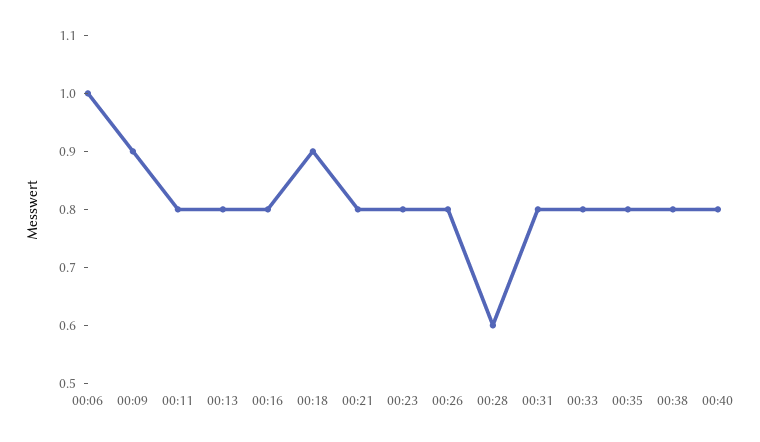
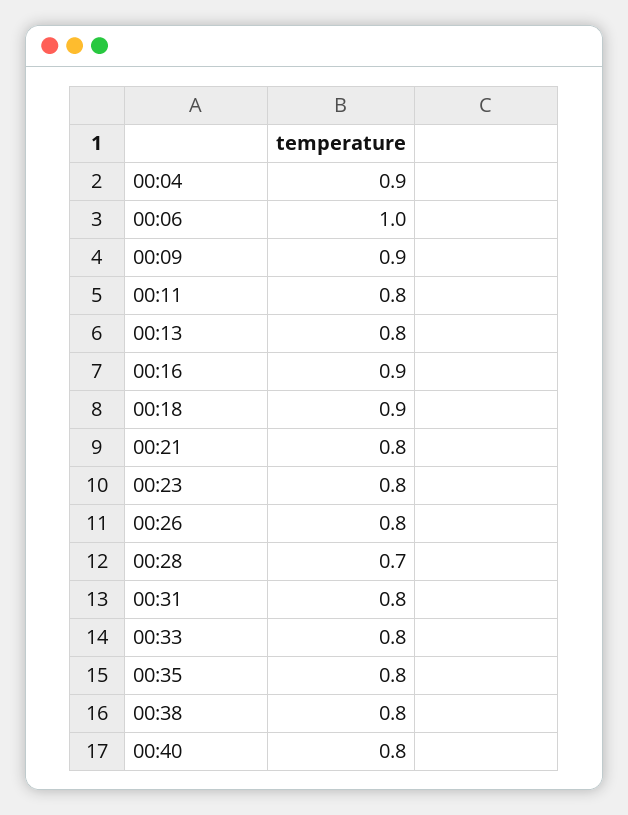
00:16: 0.8 -> 0.9
00:28: 0.6 -> 0.7
00:04: none -> 0.9

